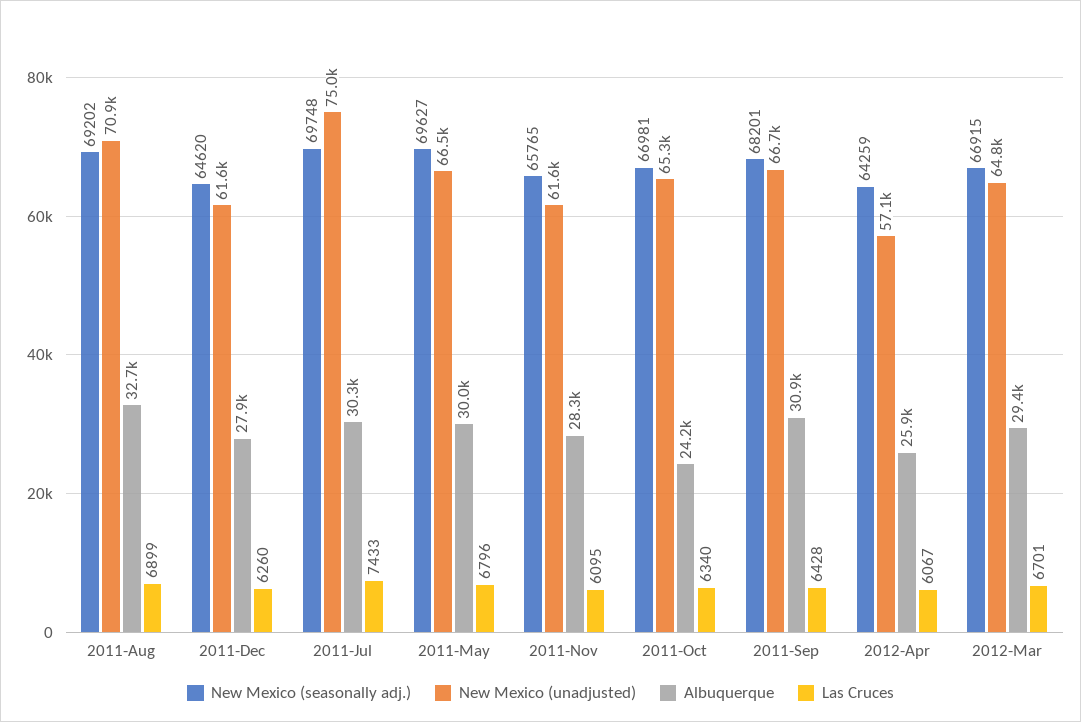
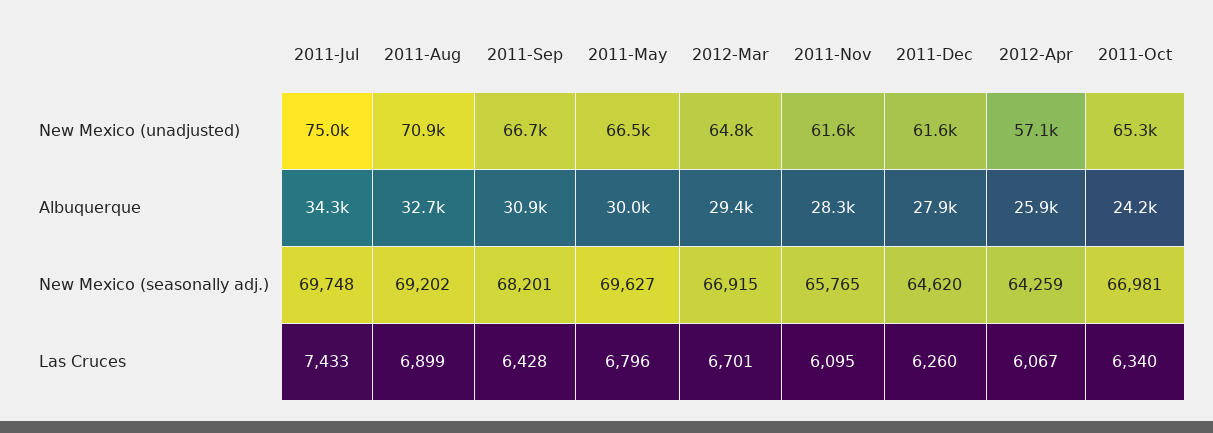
Albuquerque, 2011-Jul: 30300 -> 34300

